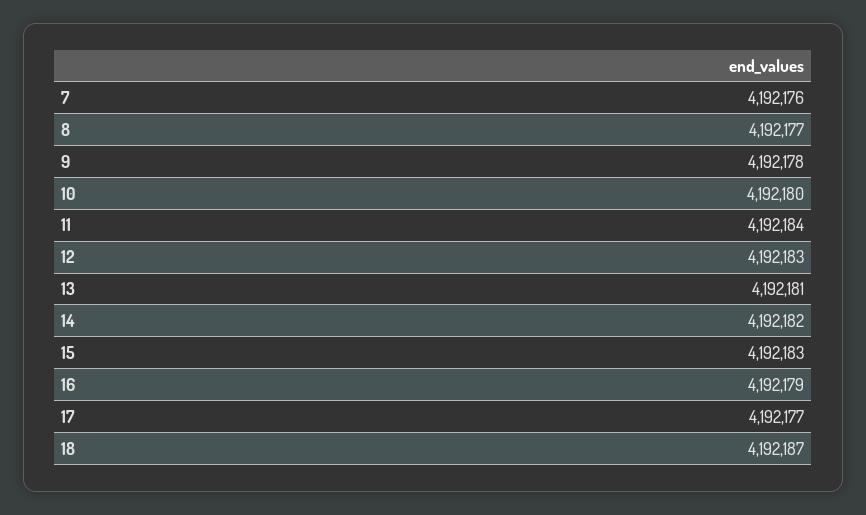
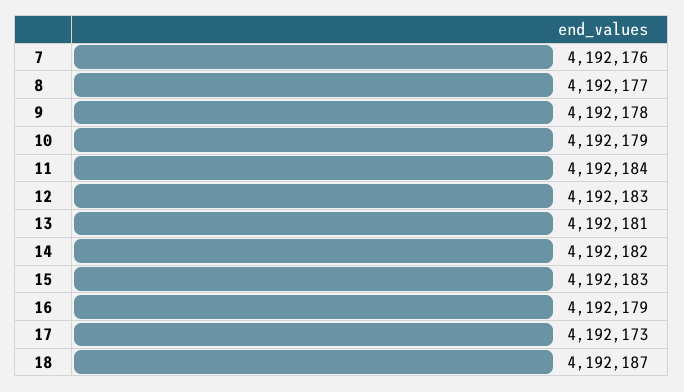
10: 4192180 -> 4192179
17: 4192177 -> 4192173

